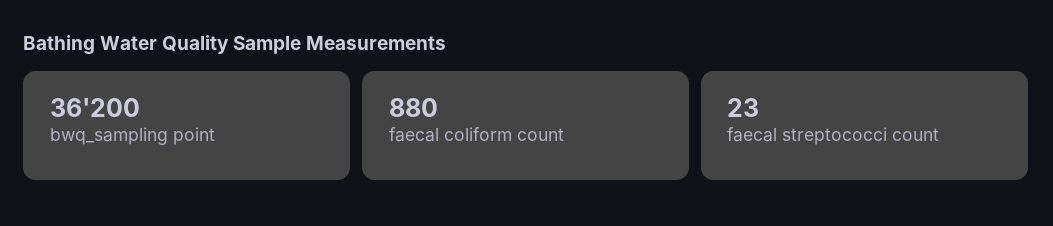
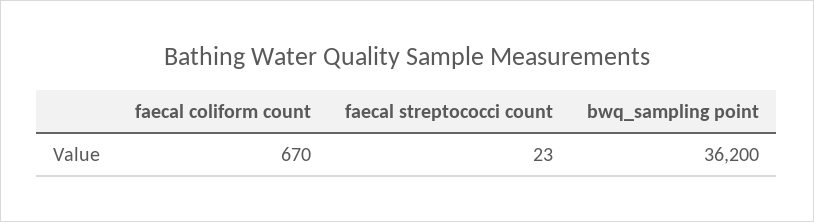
faecal coliform count: 880 -> 670

